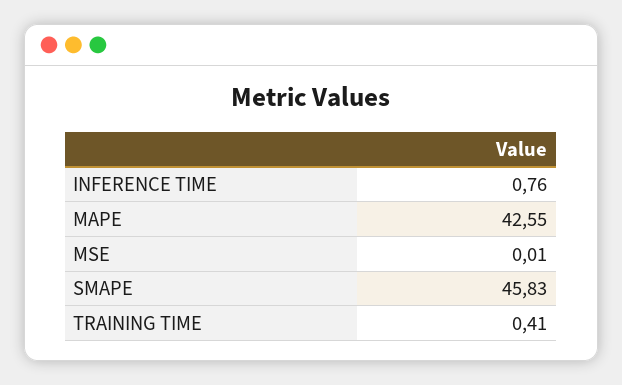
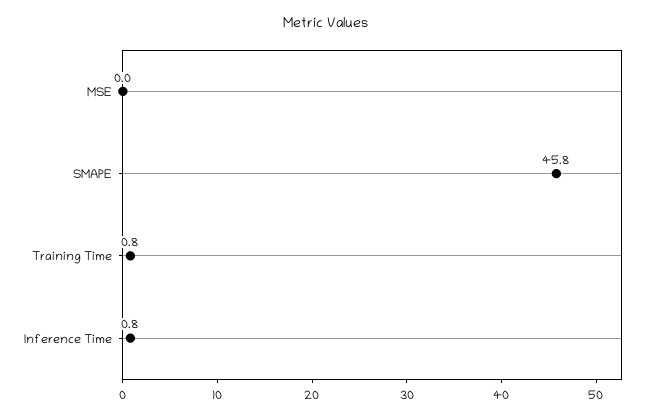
MAPE: 42.55 -> none
TRAINING TIME: 0.41 -> 0.8

